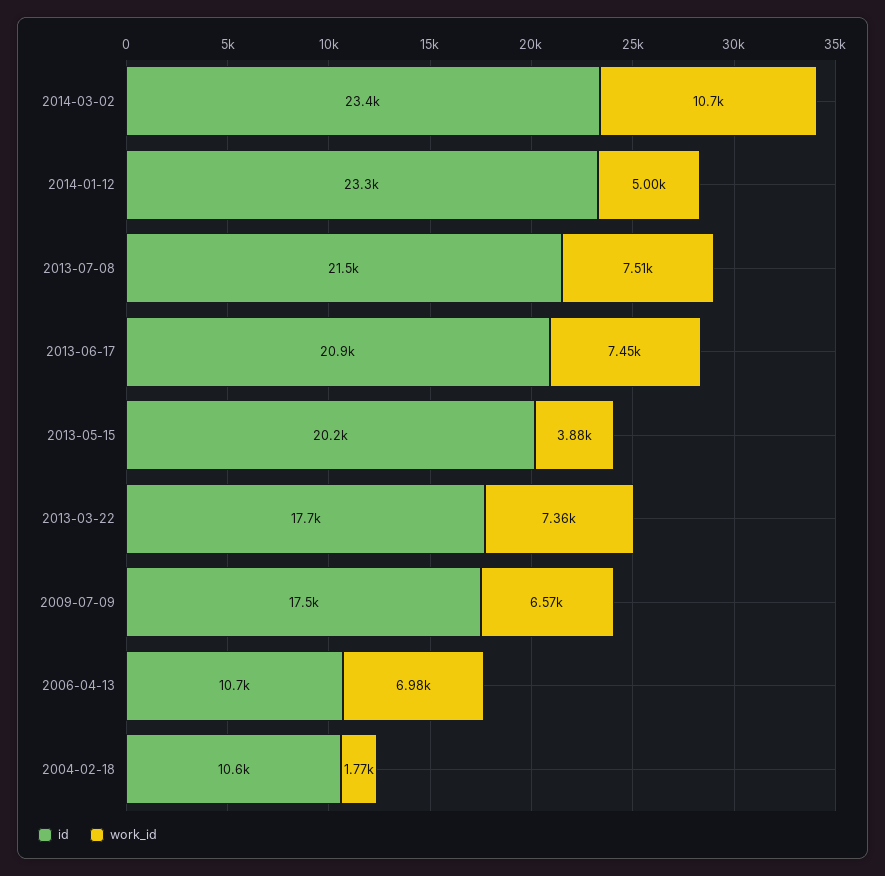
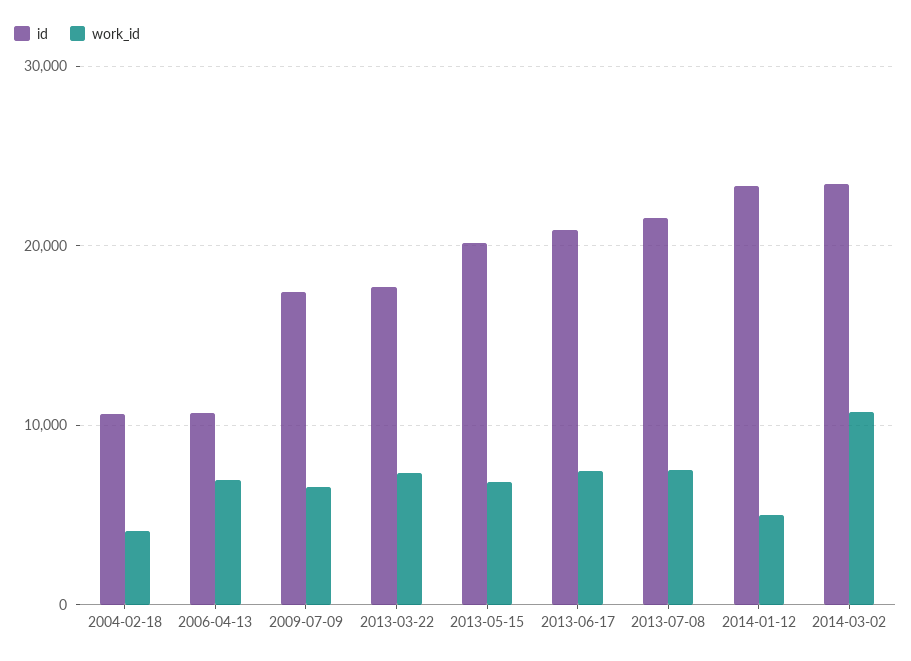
work_id, 2013-05-15: 3880 -> 7000
work_id, 2004-02-18: 1770 -> 4000

